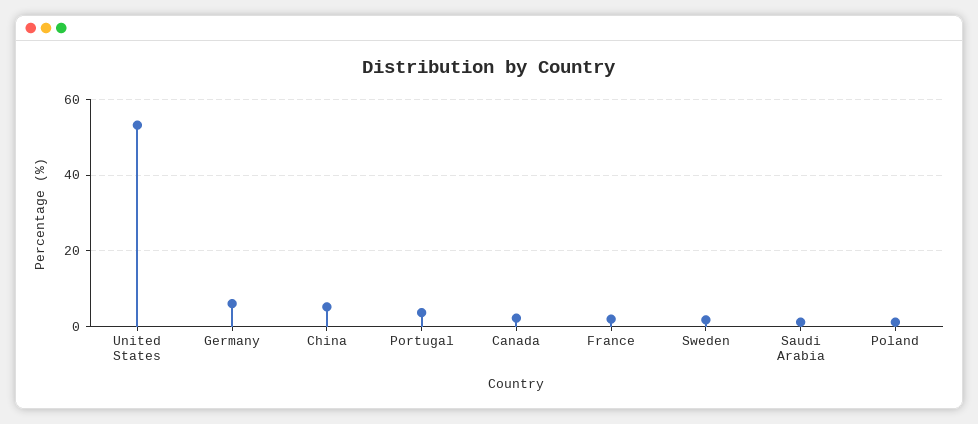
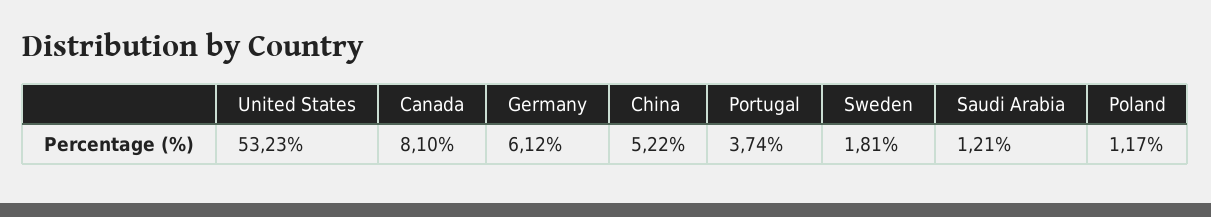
Canada: 2 -> 8.1
France: 2 -> none

